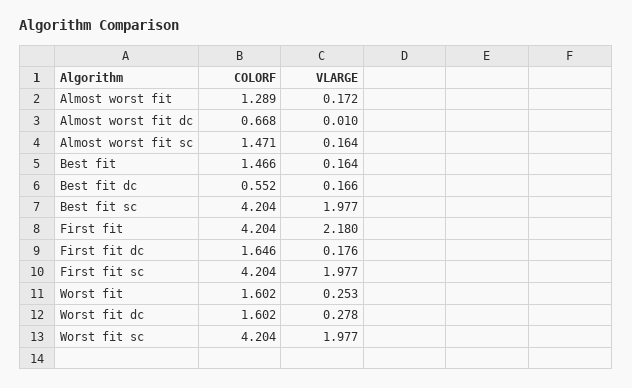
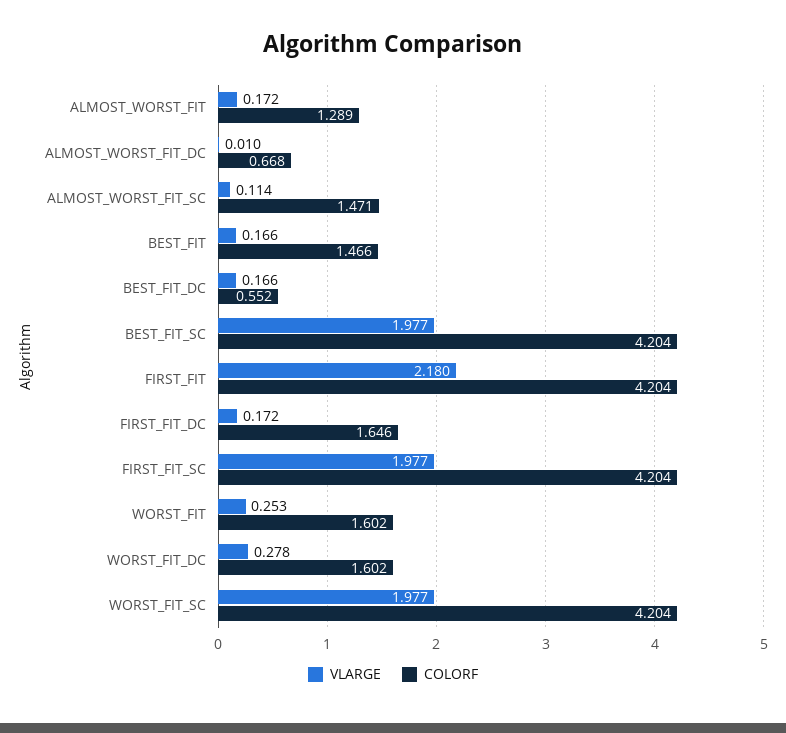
VLARGE, Almost worst fit sc: 0.164 -> 0.114
VLARGE, Best fit: 0.164 -> 0.166
VLARGE, First fit dc: 0.176 -> 0.172

